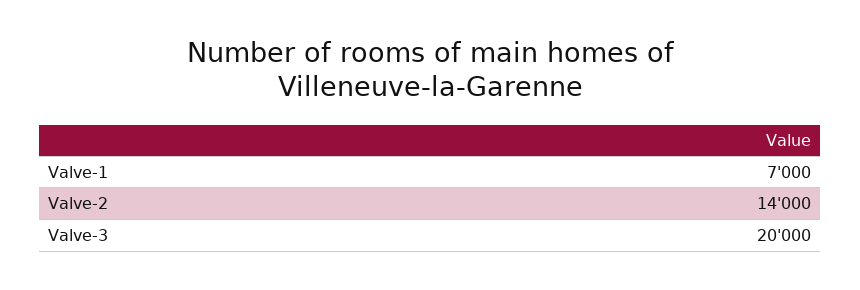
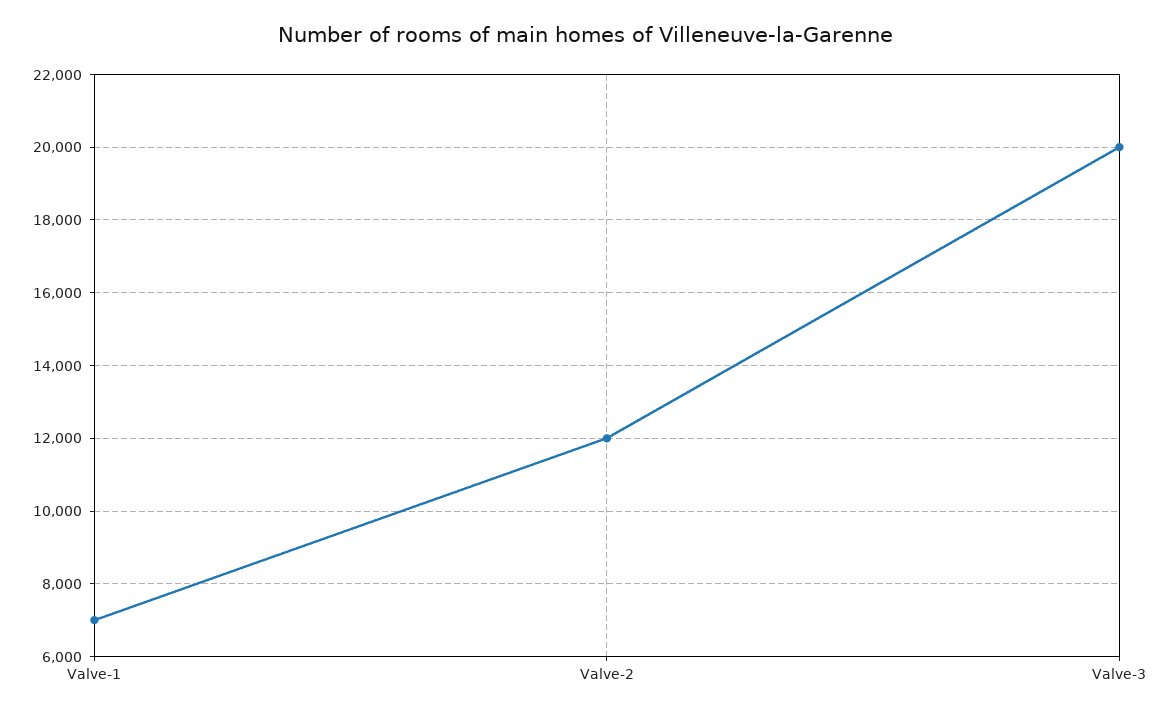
Valve-2: 14000 -> 12000

